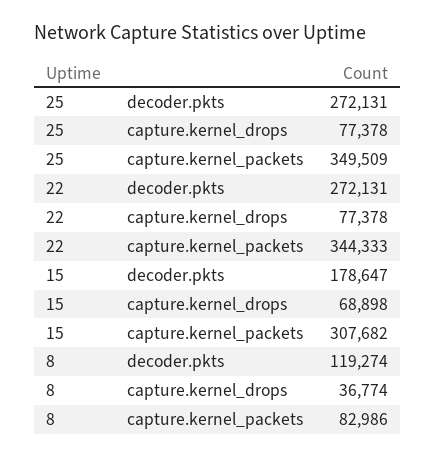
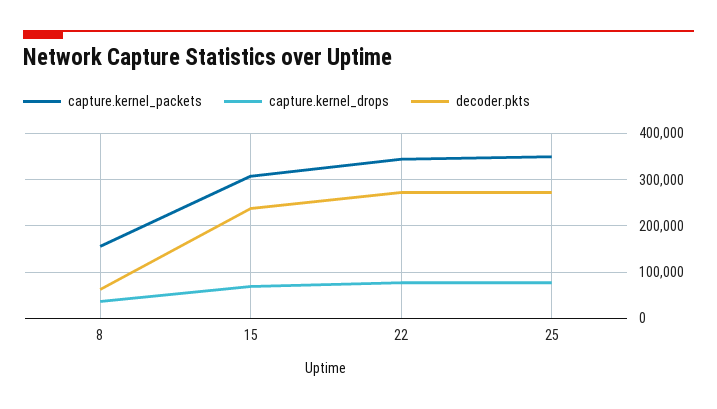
decoder.pkts, 15: 178647 -> 240000
decoder.pkts, 8: 119274 -> 60000
capture.kernel_packets, 8: 82986 -> 160000

